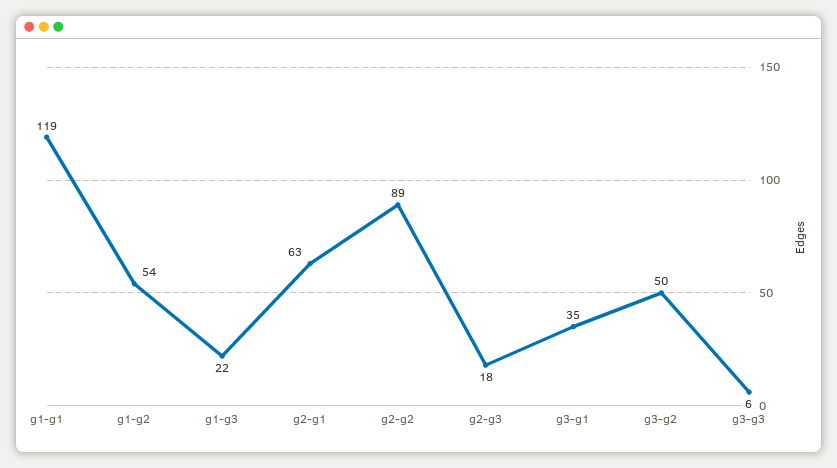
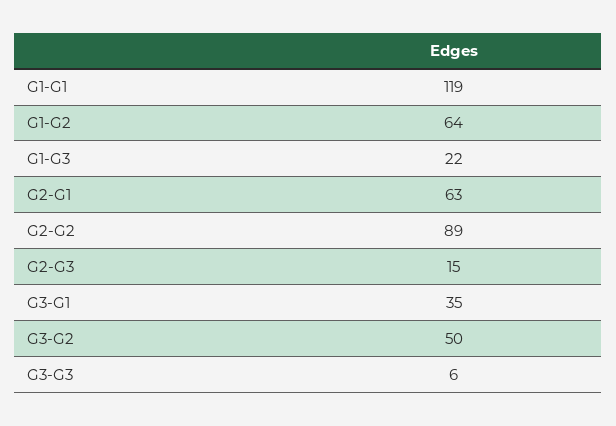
g1-g2: 54 -> 64
g2-g3: 18 -> 15

